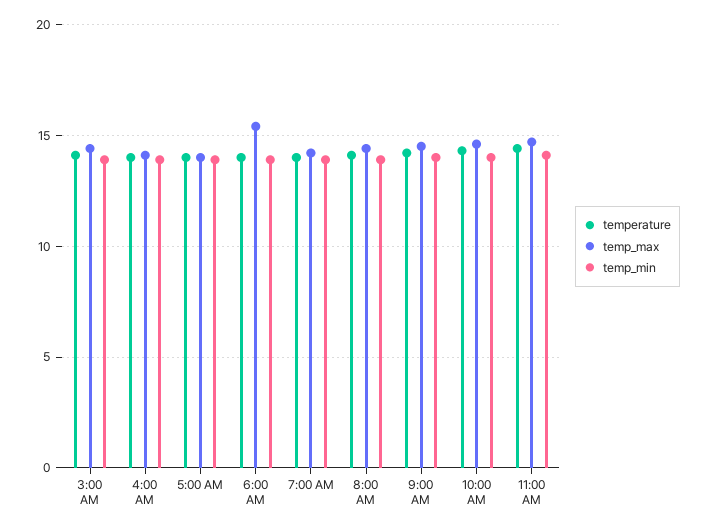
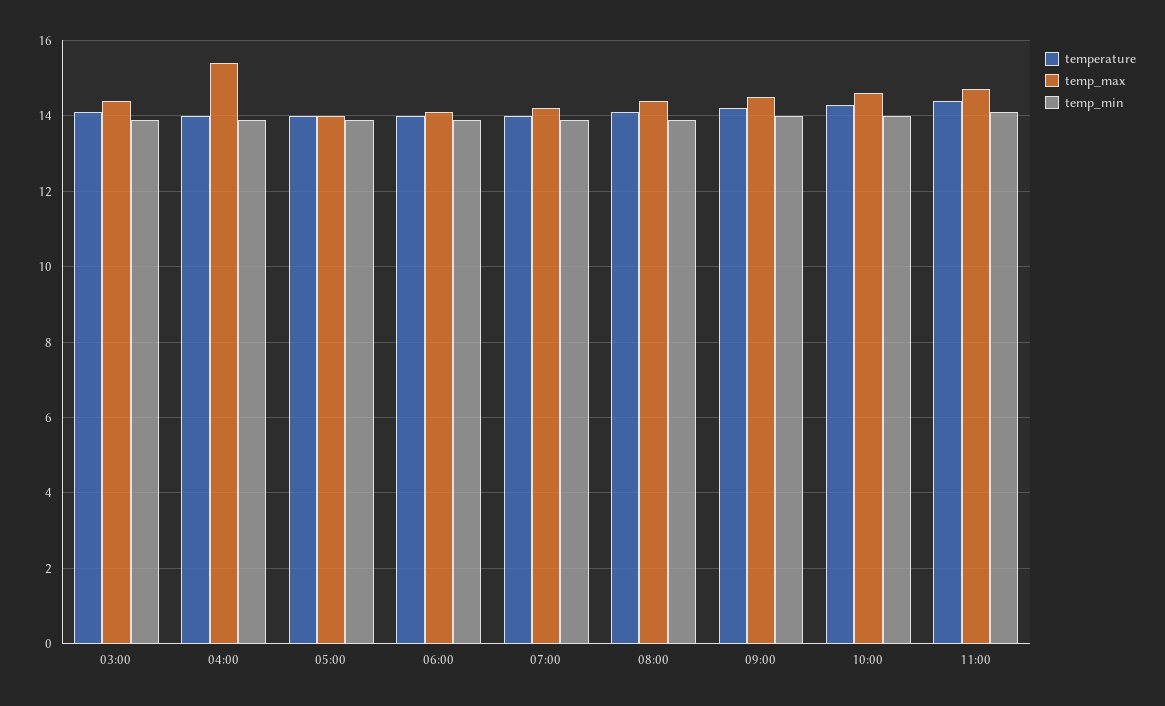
temp_max, 4:00 AM: 14 -> 15.5
temp_max, 6:00 AM: 15.5 -> 14

